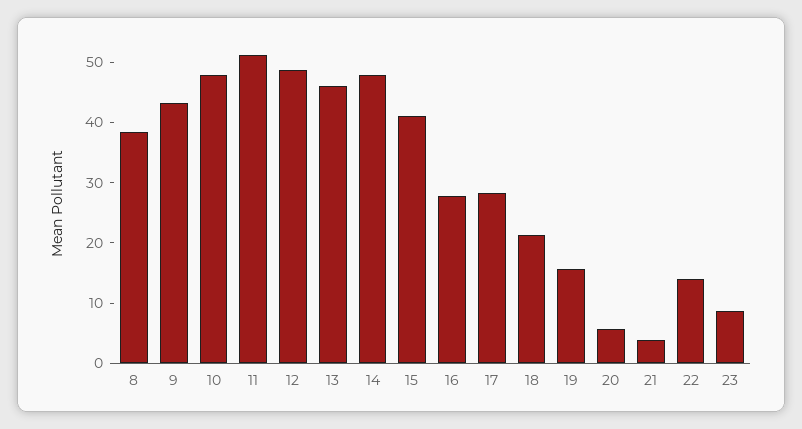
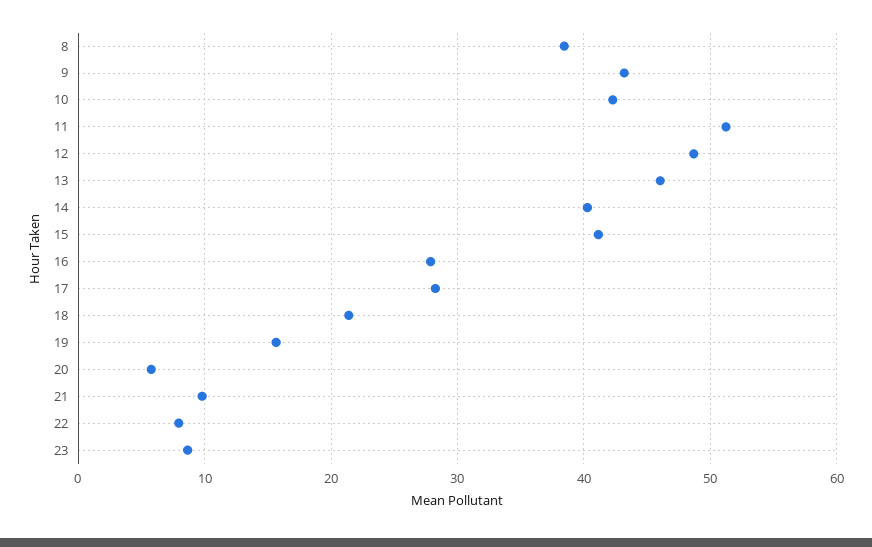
10: 48 -> 42
14: 48 -> 40
21: 4 -> 10
22: 14 -> 8

